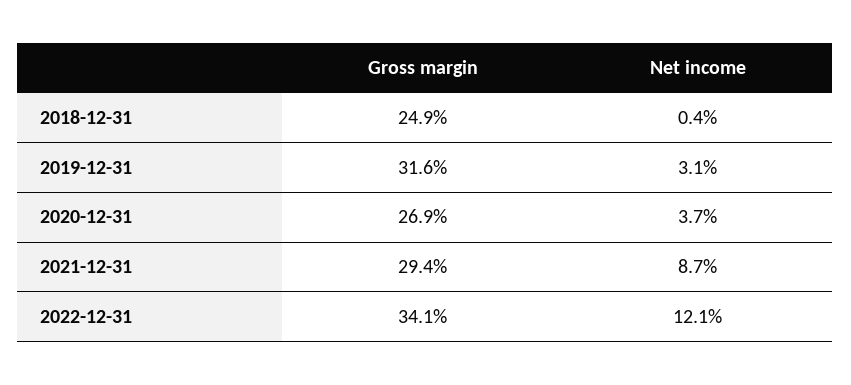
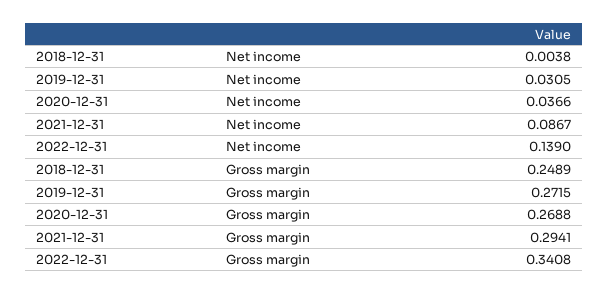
Gross margin, 2019-12-31: 0.316 -> 0.2715
Net income, 2022-12-31: 0.121 -> 0.139

